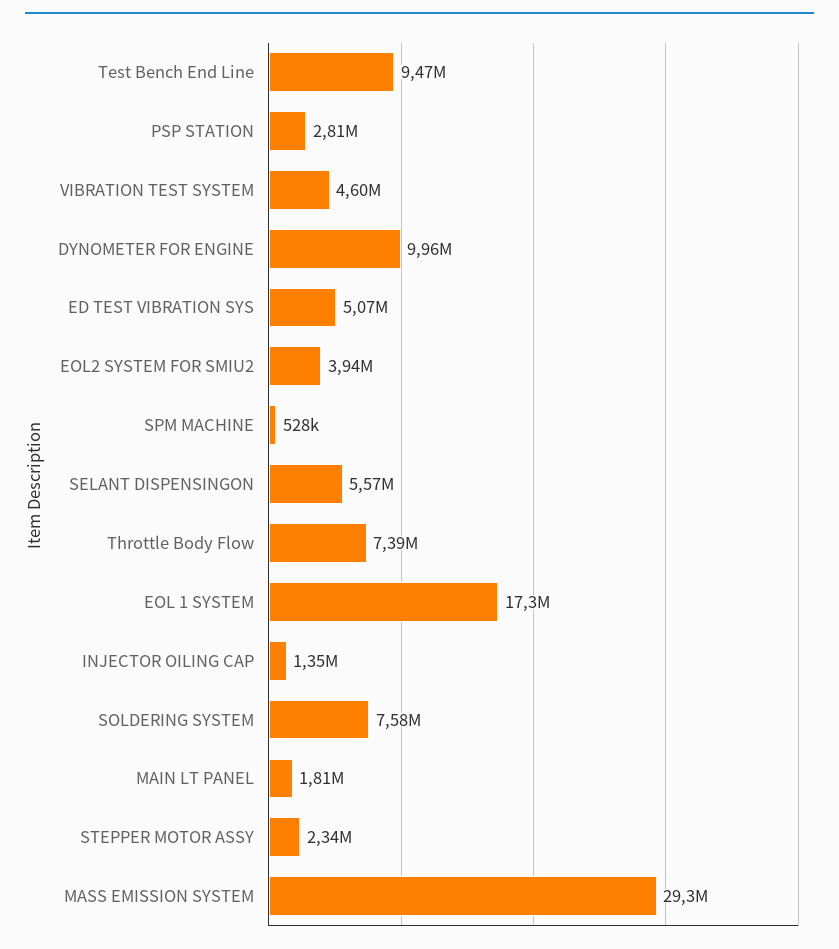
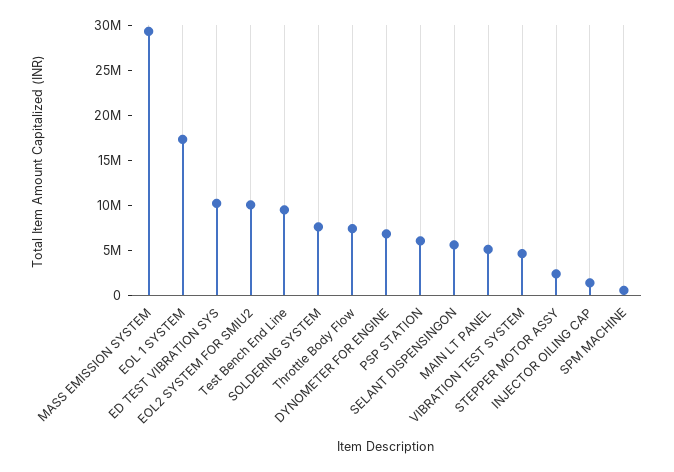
PSP STATION: 2810000 -> 6000000
DYNOMETER FOR ENGINE: 9960000 -> 7000000
ED TEST VIBRATION SYS: 5070000 -> 10000000
EOL2 SYSTEM FOR SMIU2: 3940000 -> 10000000
MAIN LT PANEL: 1810000 -> 5000000

